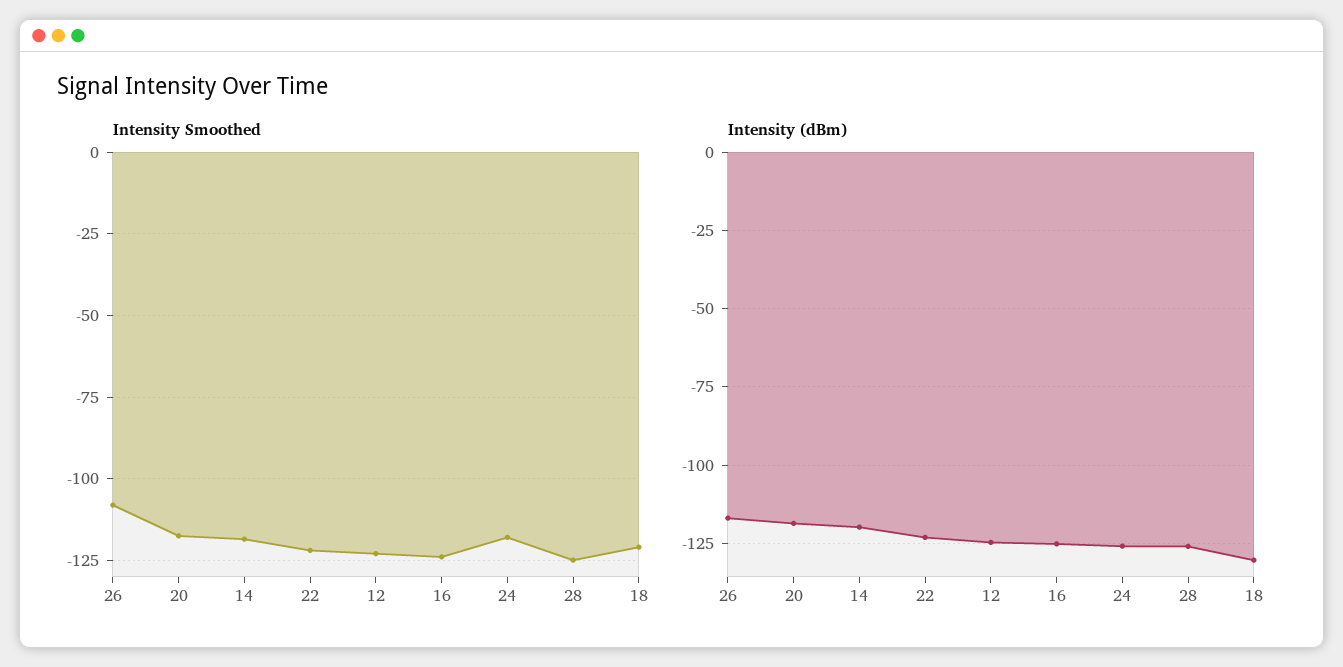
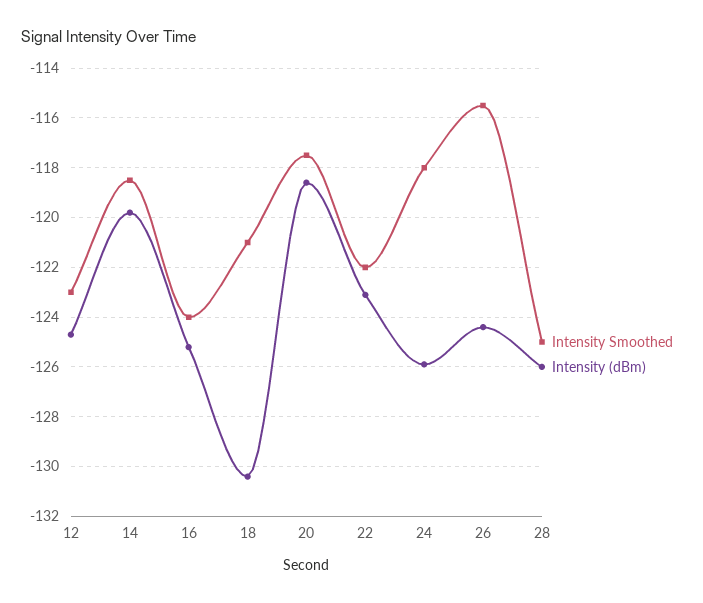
Intensity Smoothed, 26: -107.5 -> -115.5
Intensity (dBm), 26: -117.5 -> -124.5

